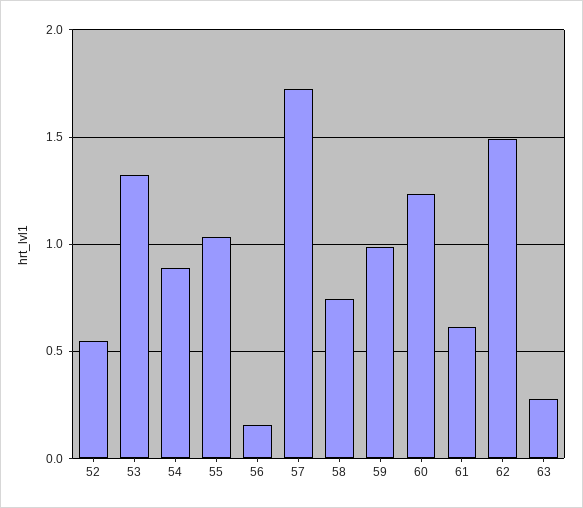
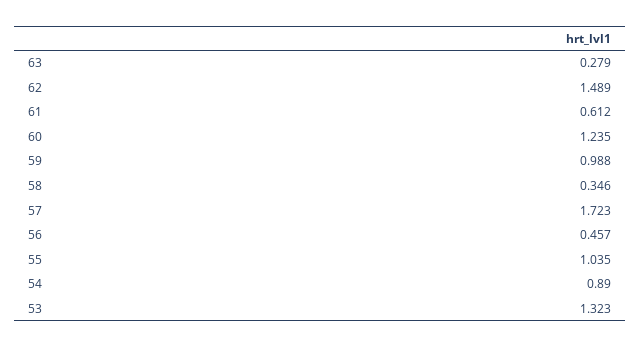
52: 0.55 -> none
56: 0.15 -> 0.457
58: 0.75 -> 0.346

